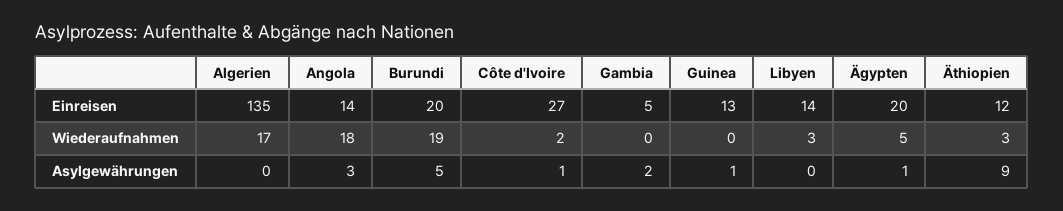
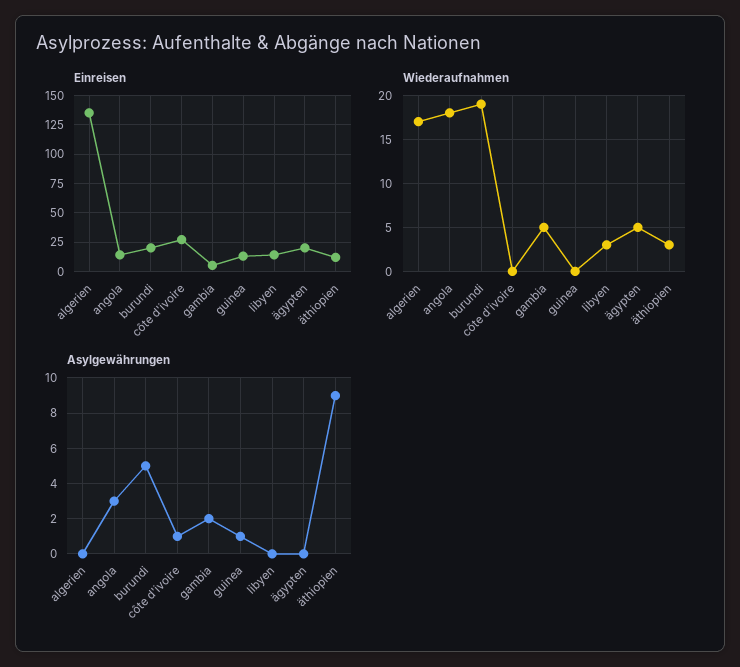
Wiederaufnahmen, Côte d'Ivoire: 2 -> 0
Wiederaufnahmen, Gambia: 0 -> 5
Asylgewährungen, Ägypten: 1 -> 0

